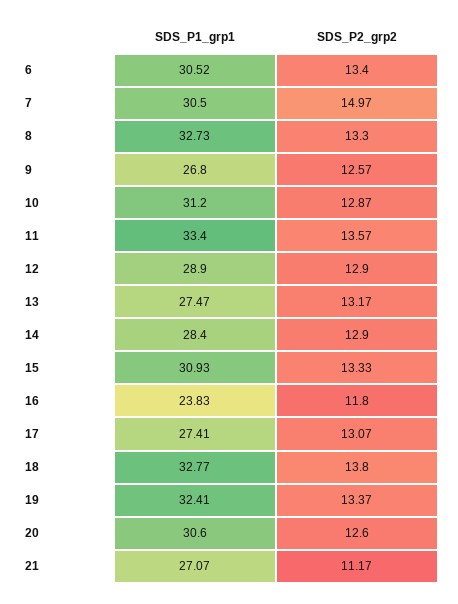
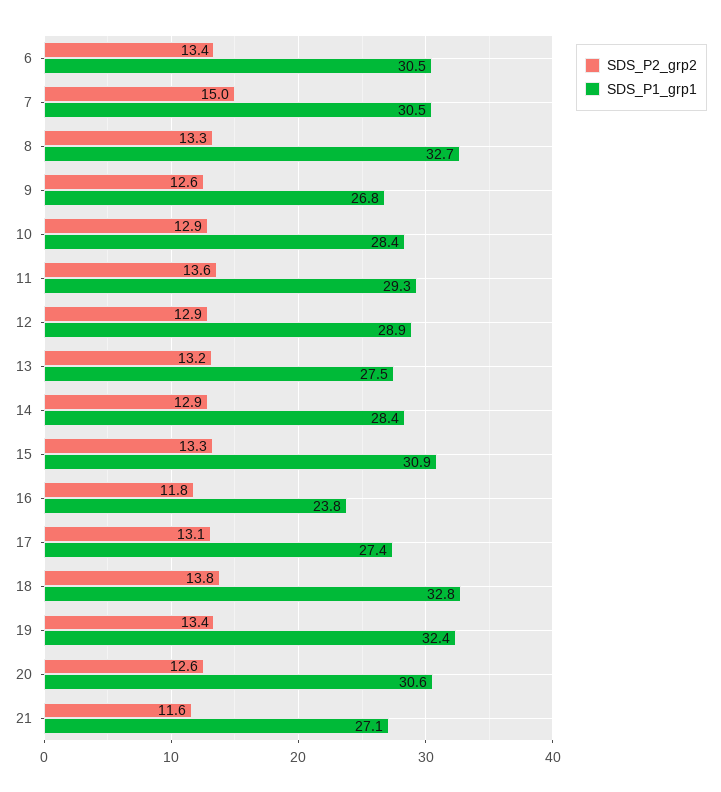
SDS_P1_grp1, 10: 31.2 -> 28.4
SDS_P1_grp1, 11: 33.4 -> 29.3
SDS_P2_grp2, 21: 11.17 -> 11.6

